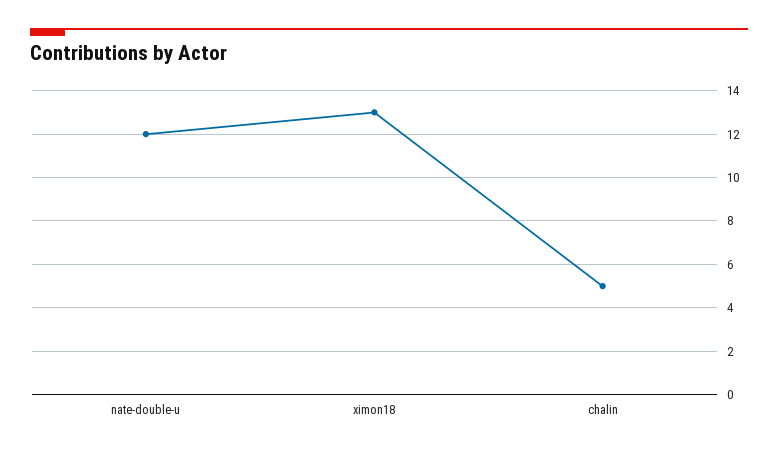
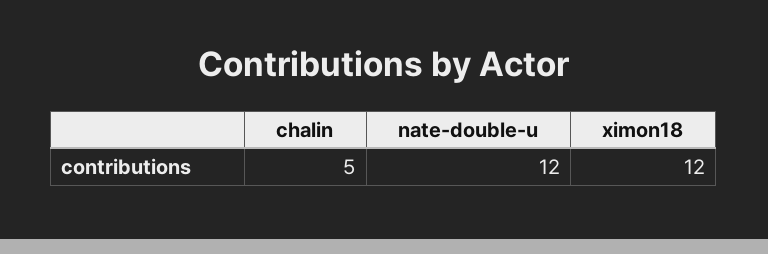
ximon18: 13 -> 12

